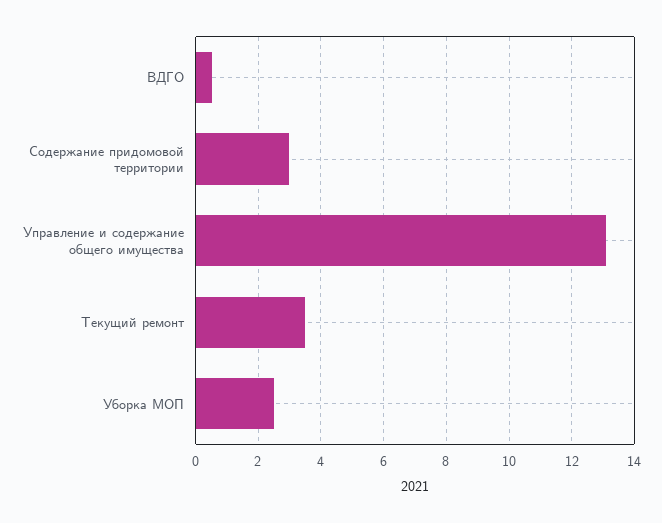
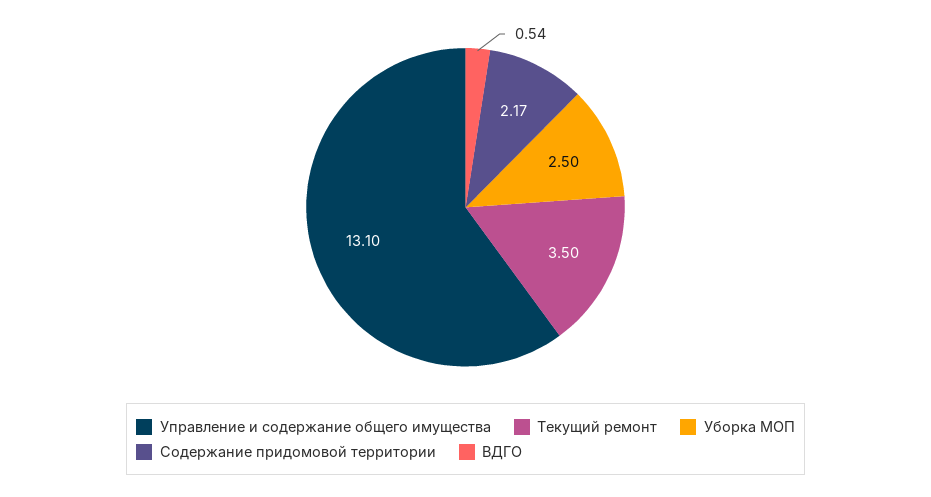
Содержание придомовой территории: 3 -> 2.17

